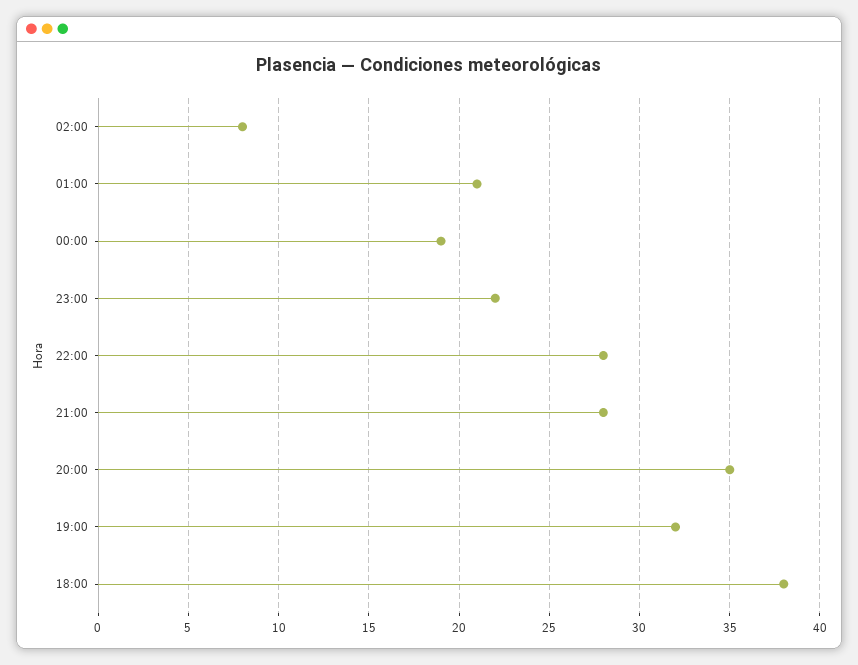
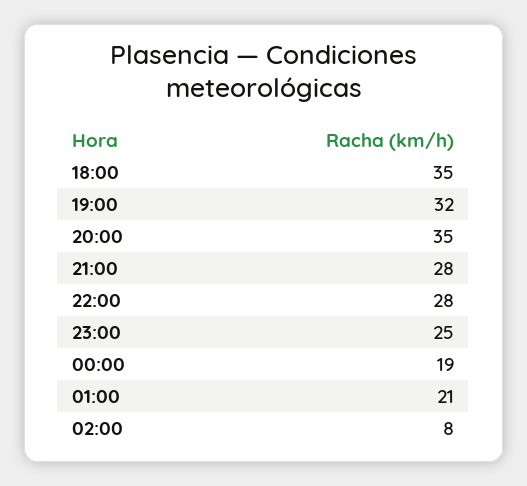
23:00: 22 -> 25
18:00: 38 -> 35

